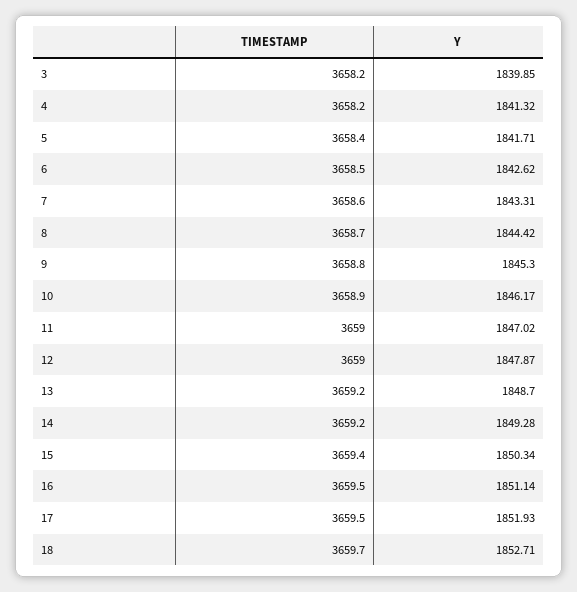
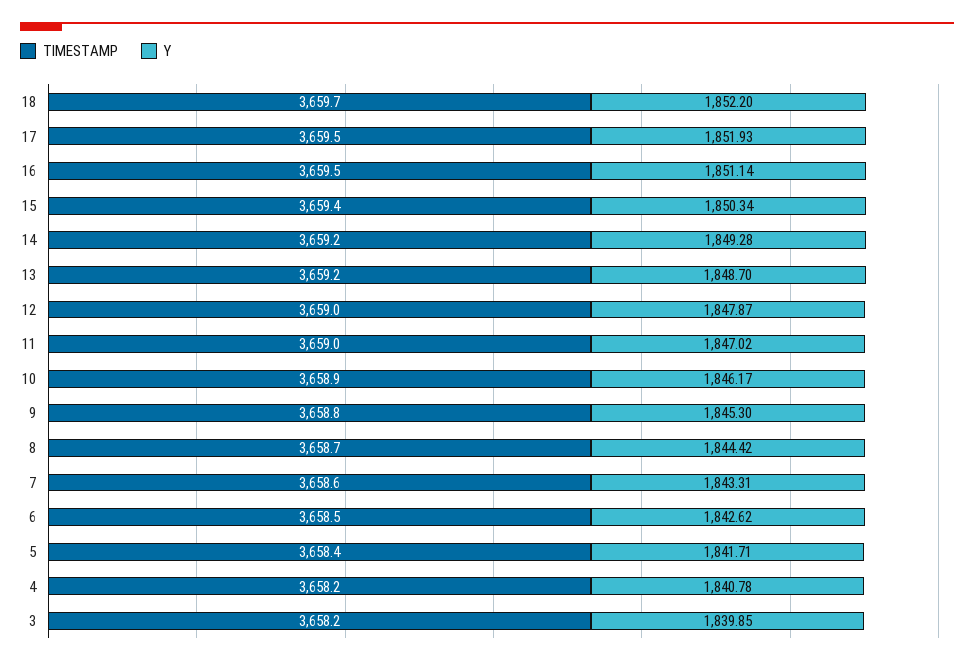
Y, 4: 1841.32 -> 1840.78
Y, 18: 1852.71 -> 1852.2

